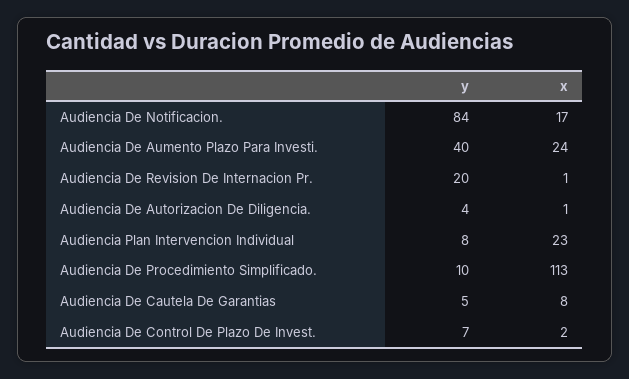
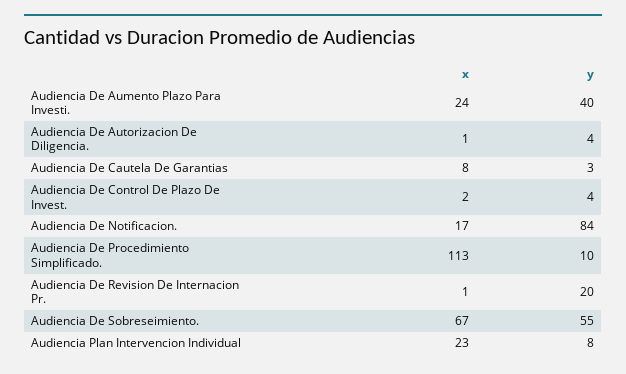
y, Audiencia De Cautela De Garantias: 5 -> 3
y, Audiencia De Control De Plazo De Invest.: 7 -> 4
x, Audiencia De Sobreseimiento.: none -> 67
y, Audiencia De Sobreseimiento.: none -> 55

